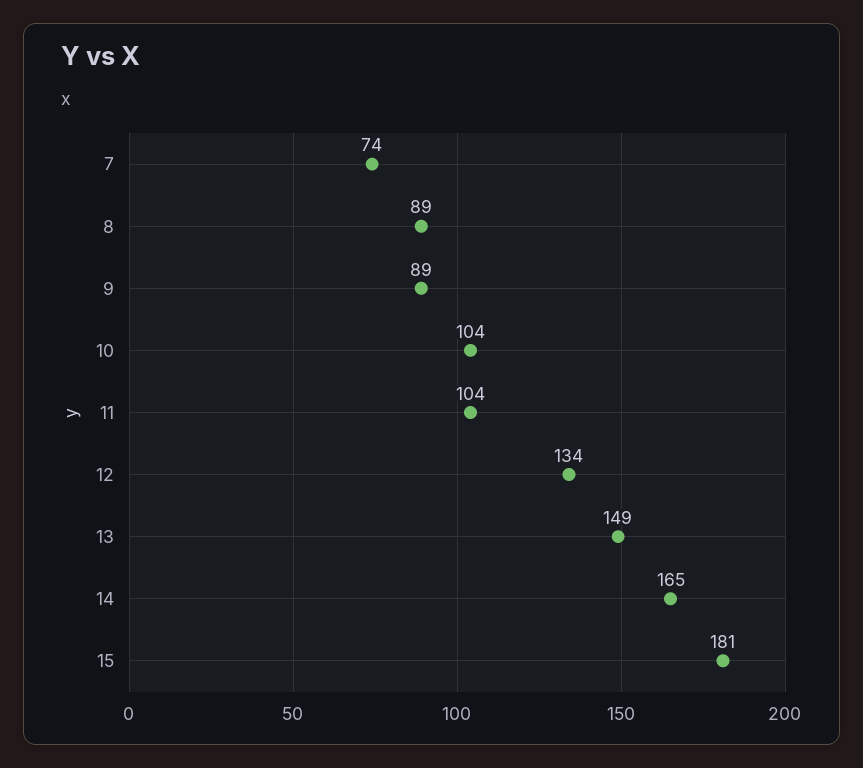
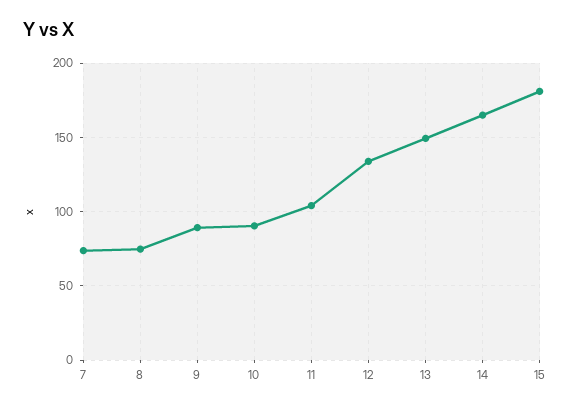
8: 89 -> 75
10: 104 -> 90

